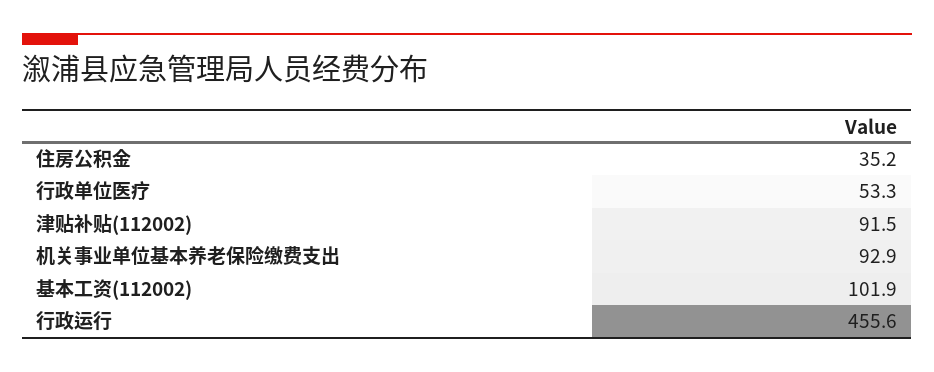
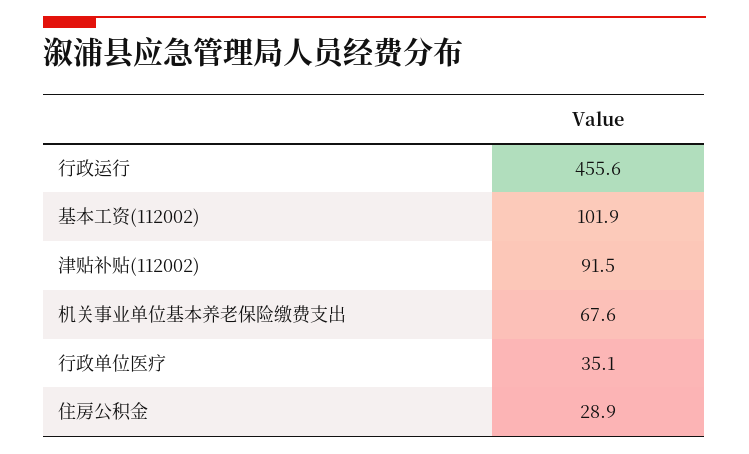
住房公积金: 35.2 -> 28.9
行政单位医疗: 53.3 -> 35.1
机关事业单位基本养老保险缴费支出: 92.9 -> 67.6

